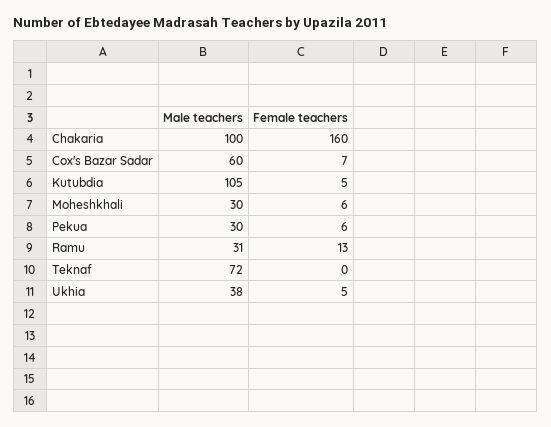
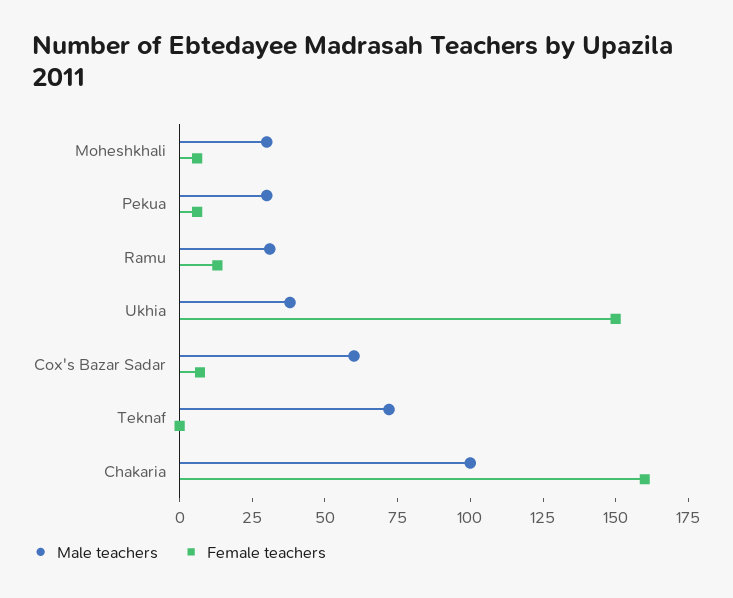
Male teachers, Kutubdia: 105 -> none
Female teachers, Kutubdia: 5 -> none
Female teachers, Ukhia: 5 -> 150

